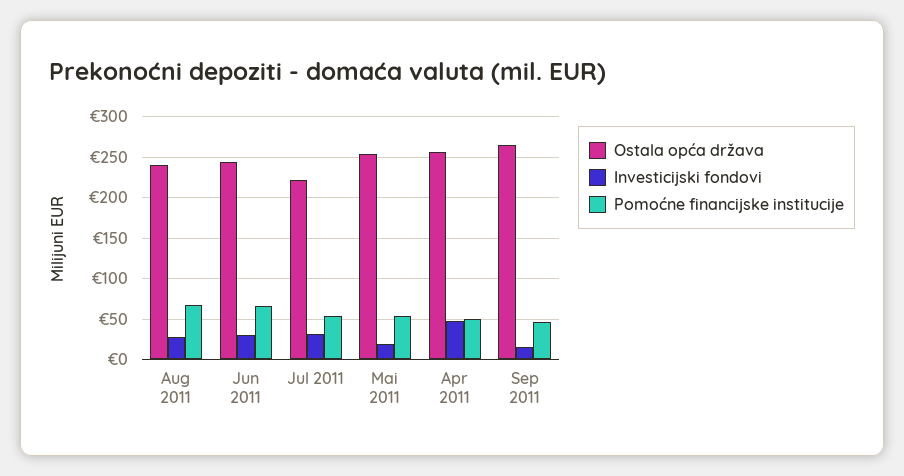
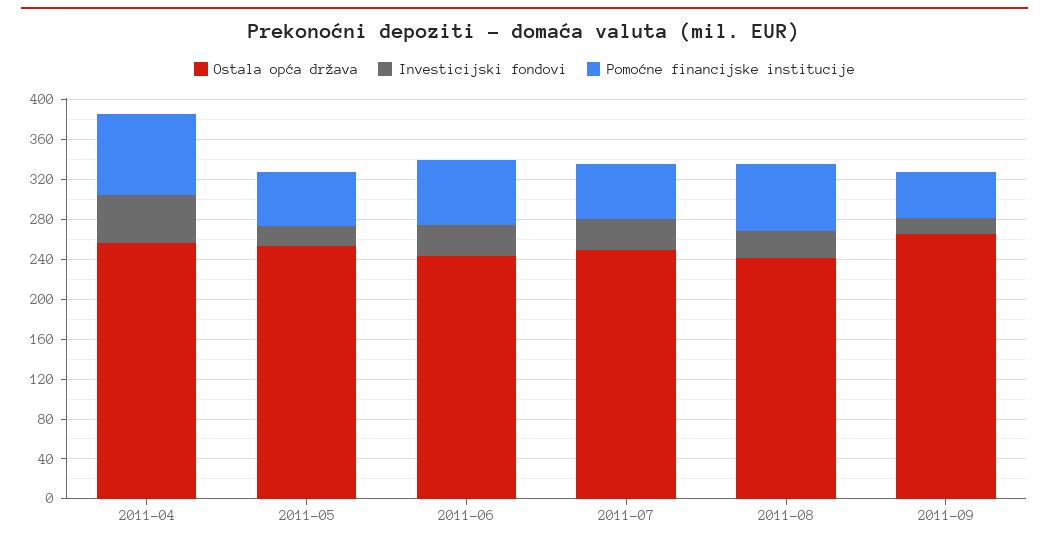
Ostala opća država, Jul 2011: 220 -> 250
Pomoćne financijske institucije, Apr 2011: 50 -> 80

